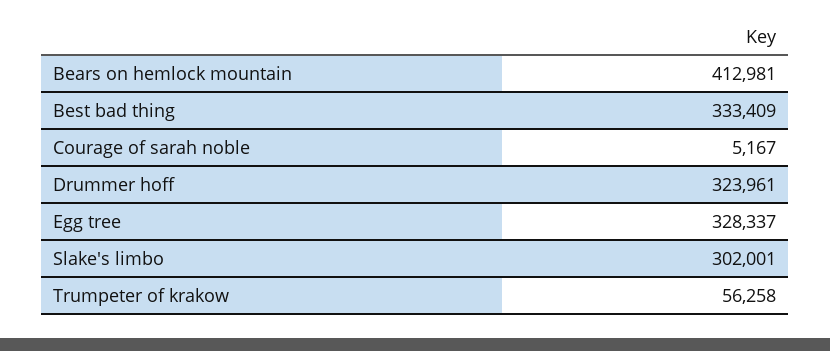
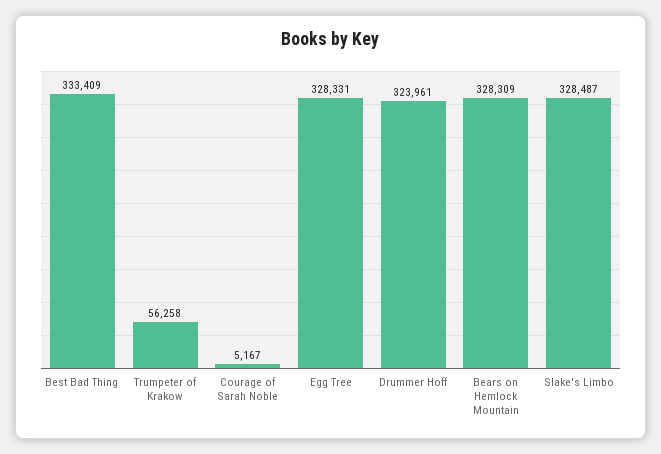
Bears on hemlock mountain: 412981 -> 328309
Egg tree: 328337 -> 328331
Slake's limbo: 302001 -> 328487

